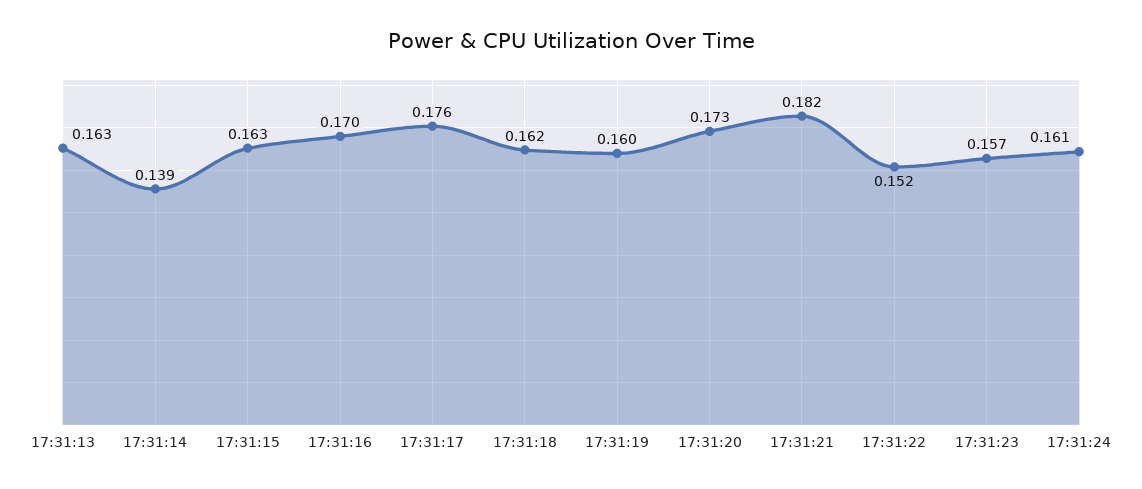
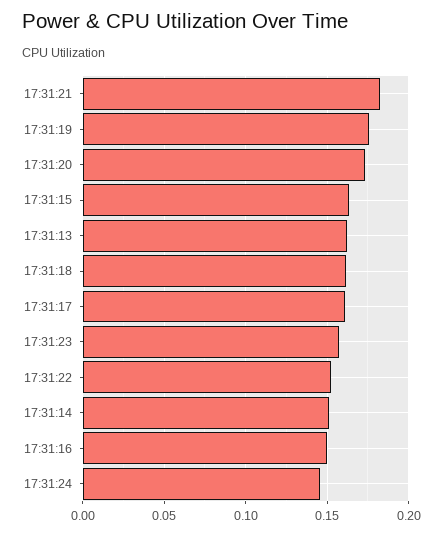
17:31:14: 0.139 -> 0.15
17:31:16: 0.17 -> 0.15
17:31:17: 0.176 -> 0.16
17:31:19: 0.16 -> 0.175
17:31:24: 0.161 -> 0.145

